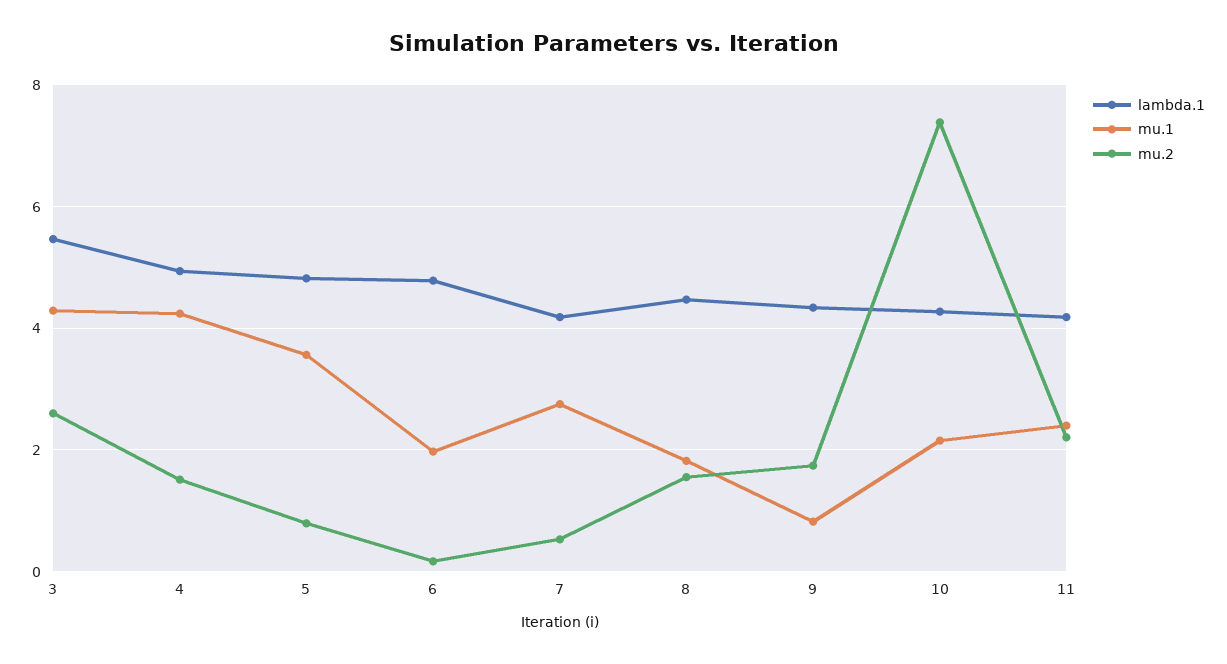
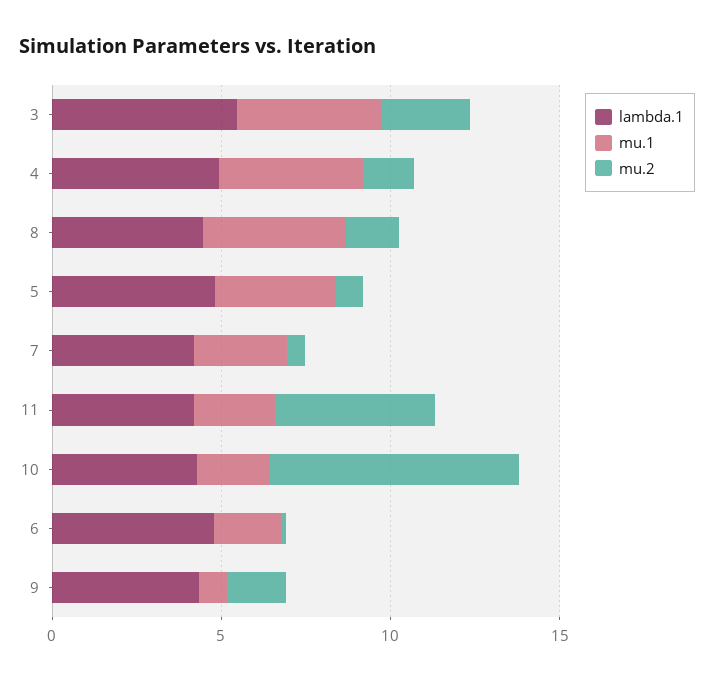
mu.1, 8: 1.8 -> 4
mu.2, 11: 2.2 -> 5

